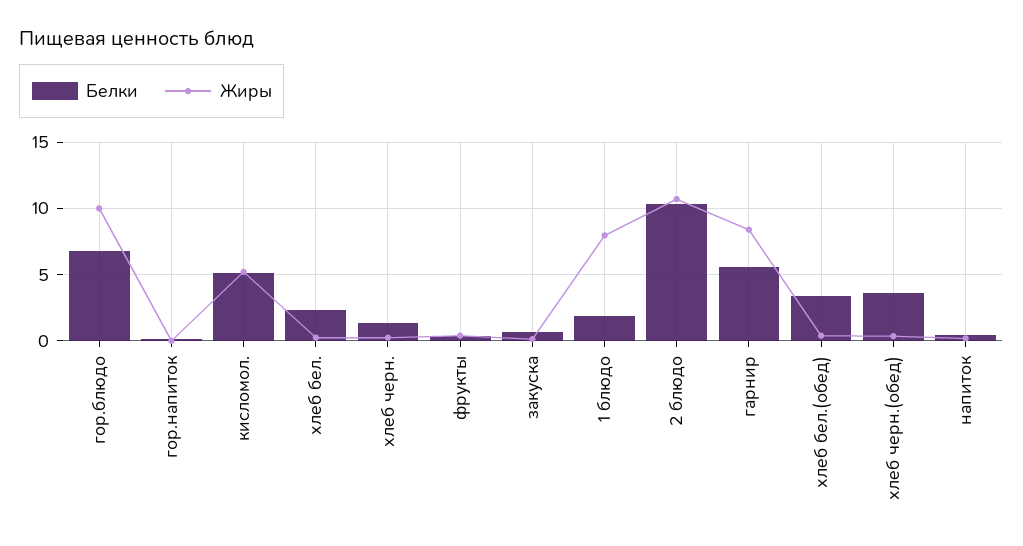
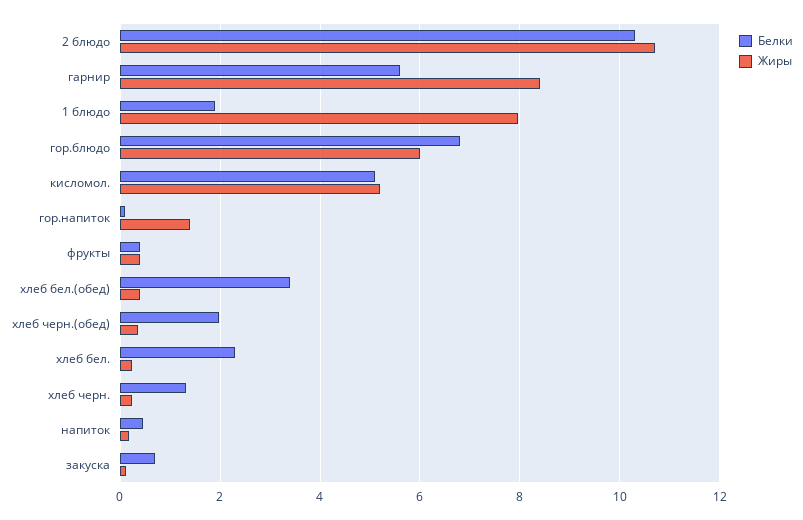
Жиры, гор.блюдо: 10 -> 6
Жиры, гор.напиток: 0 -> 1.4
Белки, хлеб черн.(обед): 3.5 -> 2

